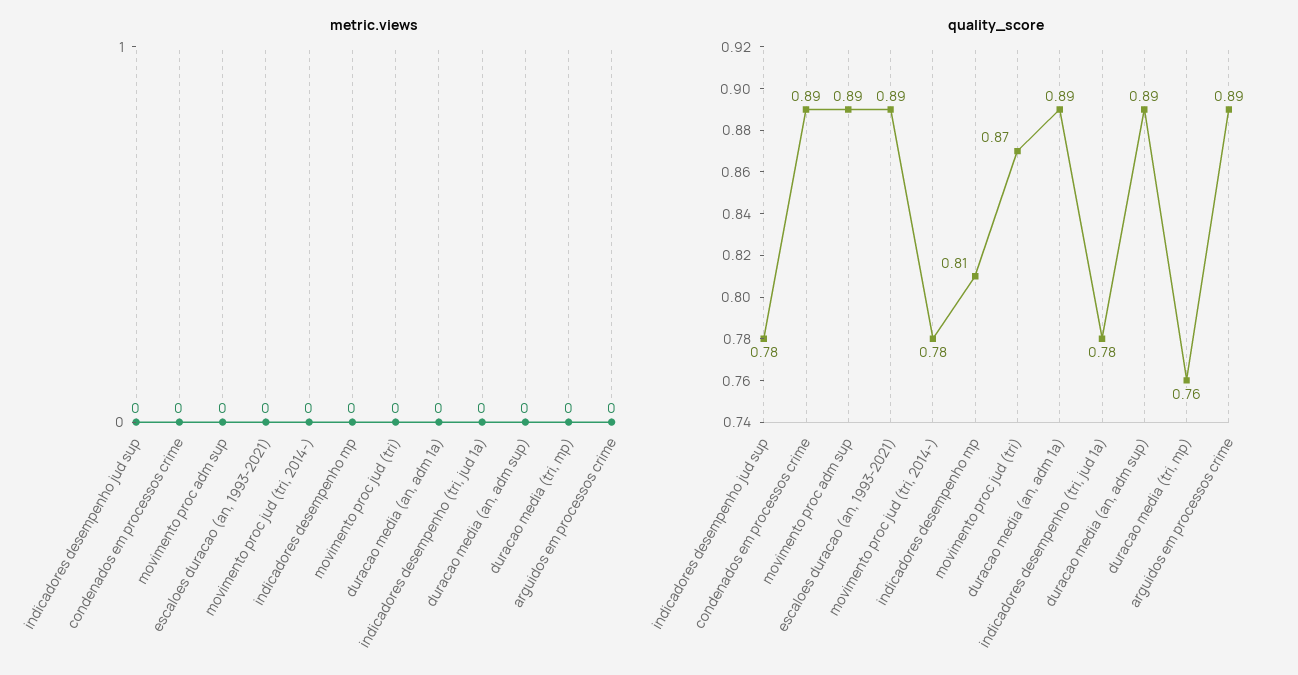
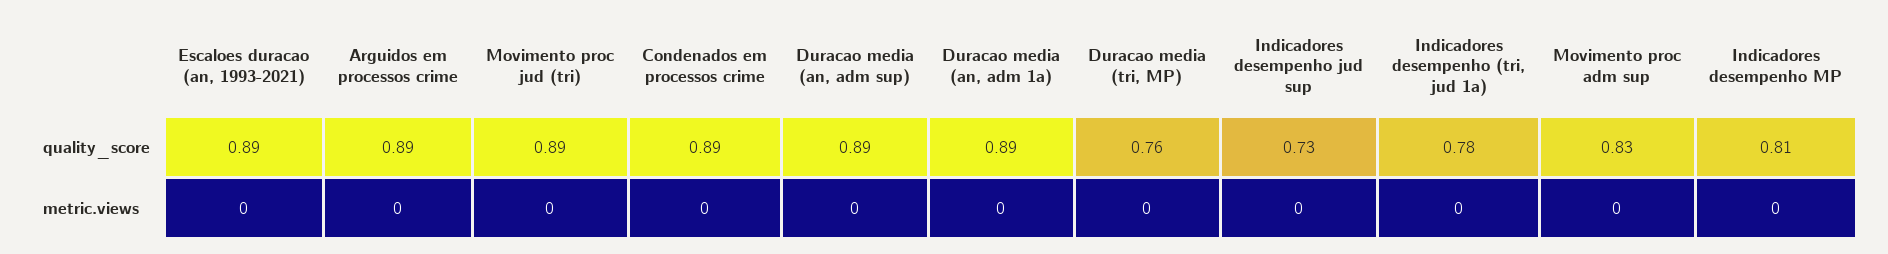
metric.views, movimento proc jud (tri, 2014-): 0 -> none
quality_score, indicadores desempenho jud sup: 0.78 -> 0.73
quality_score, movimento proc adm sup: 0.89 -> 0.83
quality_score, movimento proc jud (tri, 2014-): 0.78 -> none
quality_score, movimento proc jud (tri): 0.87 -> 0.89

